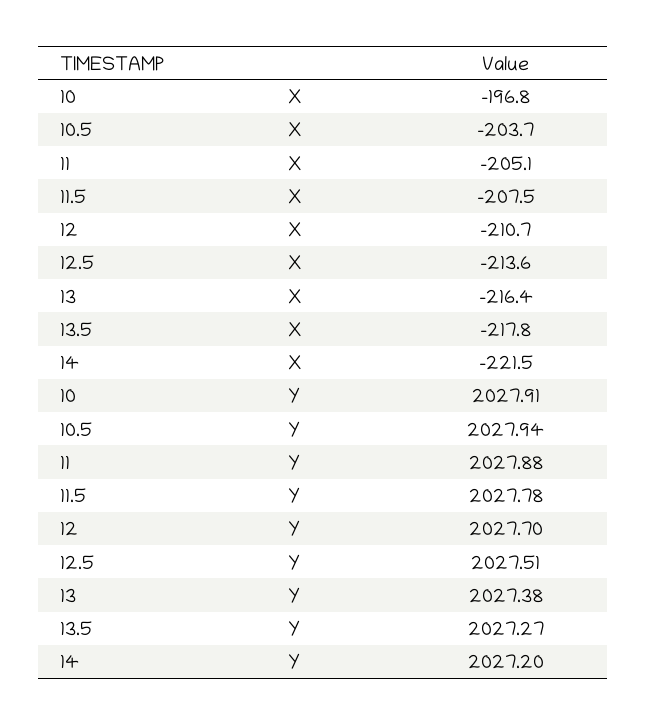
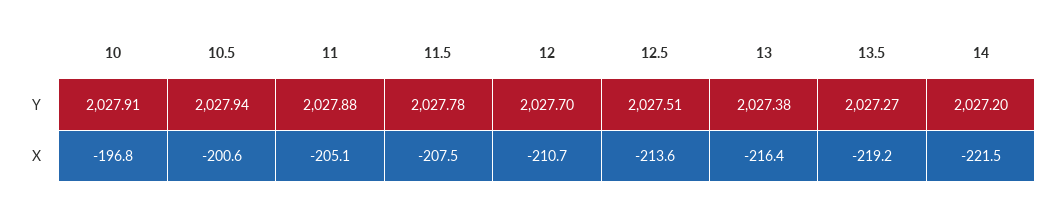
10.5, X: -203.7 -> -200.6
13.5, X: -217.8 -> -219.2

